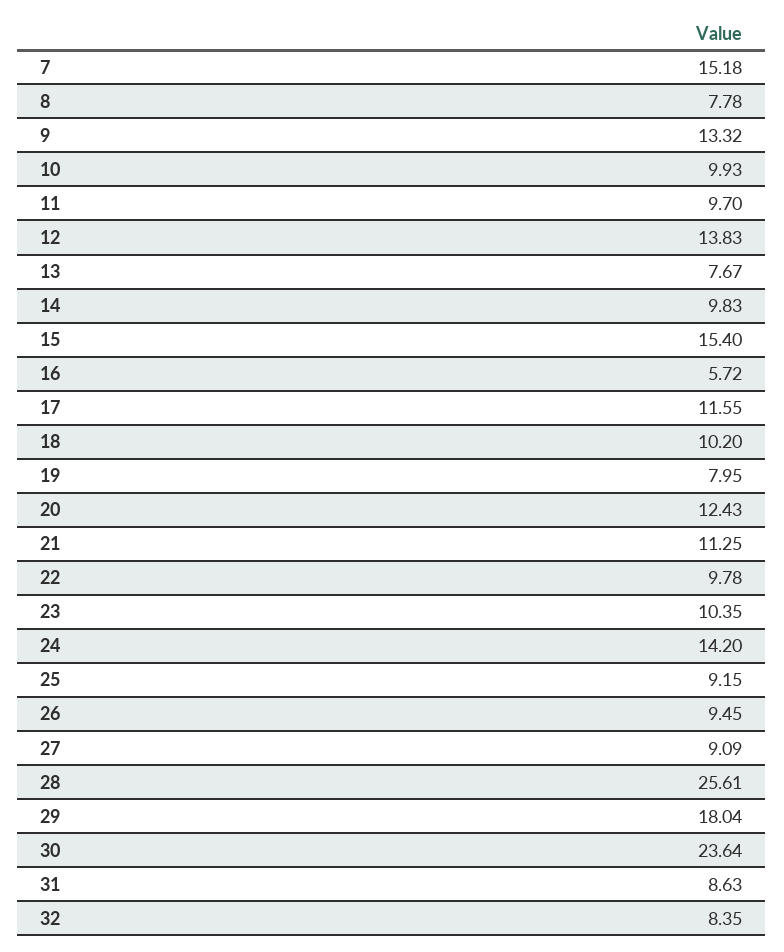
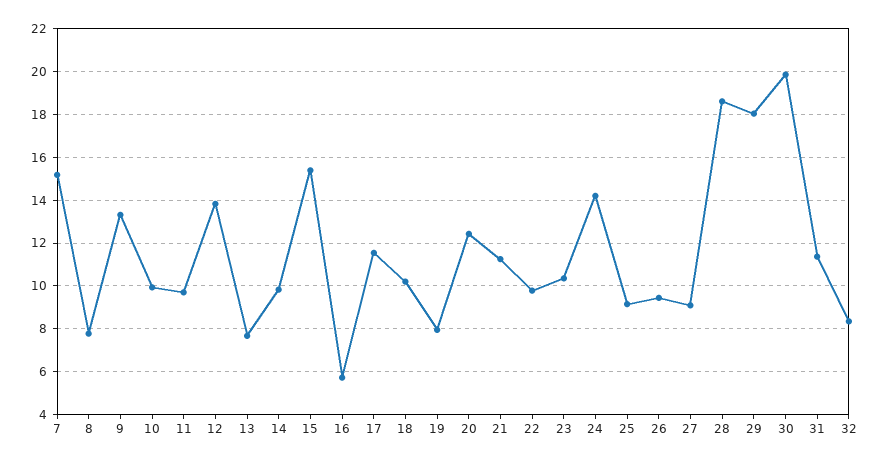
28: 25.61 -> 18.5
30: 23.64 -> 20
31: 8.63 -> 11.5

